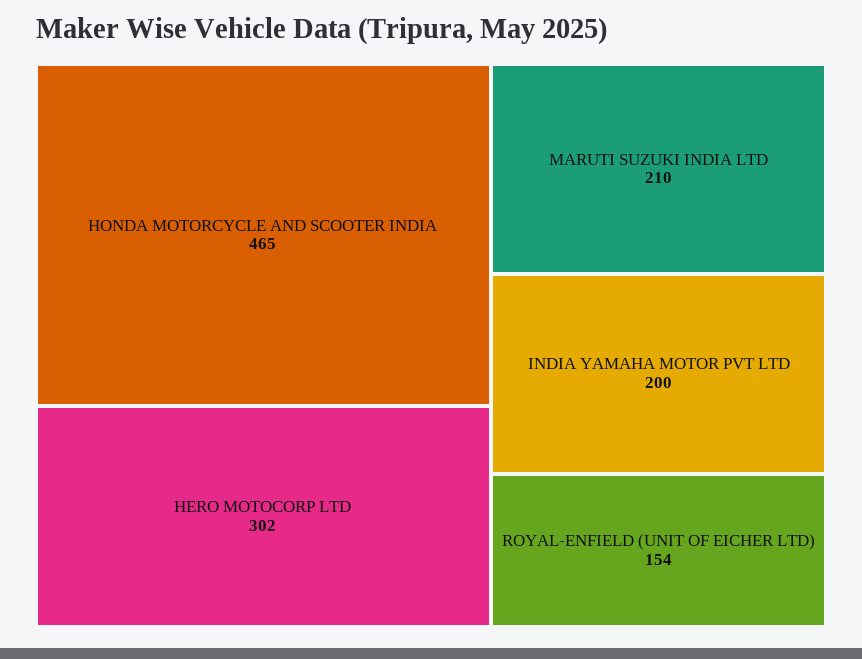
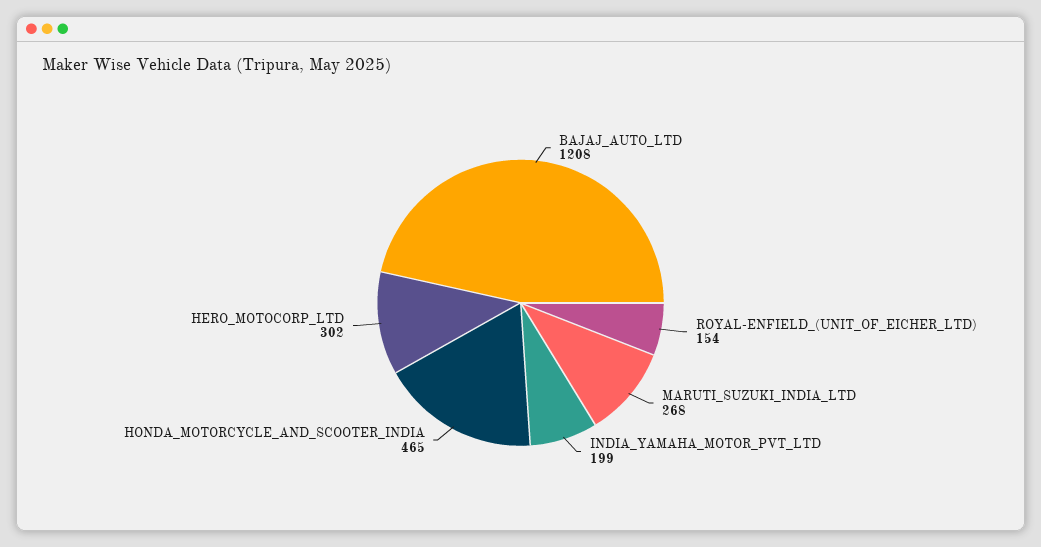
MARUTI SUZUKI INDIA LTD: 210 -> 268
INDIA YAMAHA MOTOR PVT LTD: 200 -> 199
BAJAJ_AUTO_LTD: none -> 1208

